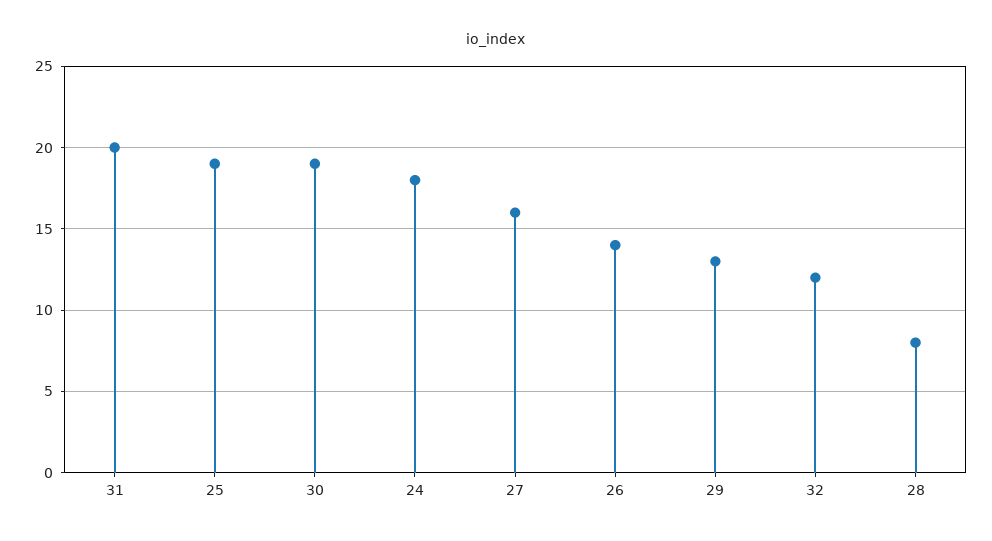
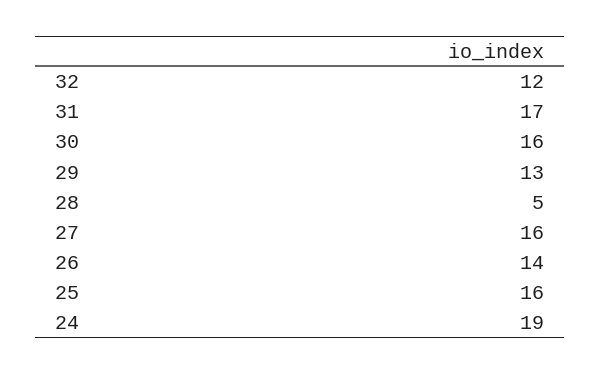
31: 20 -> 17
25: 19 -> 16
30: 19 -> 16
24: 18 -> 19
28: 8 -> 5

